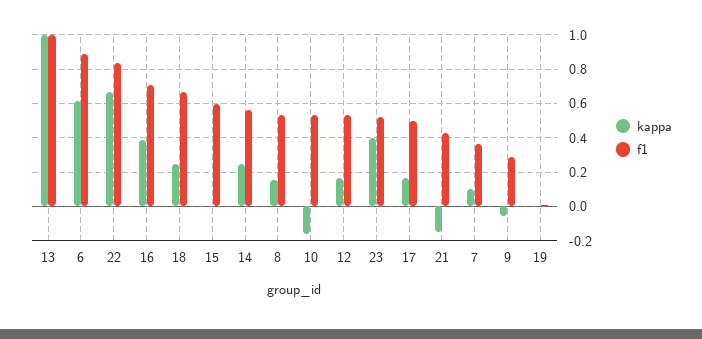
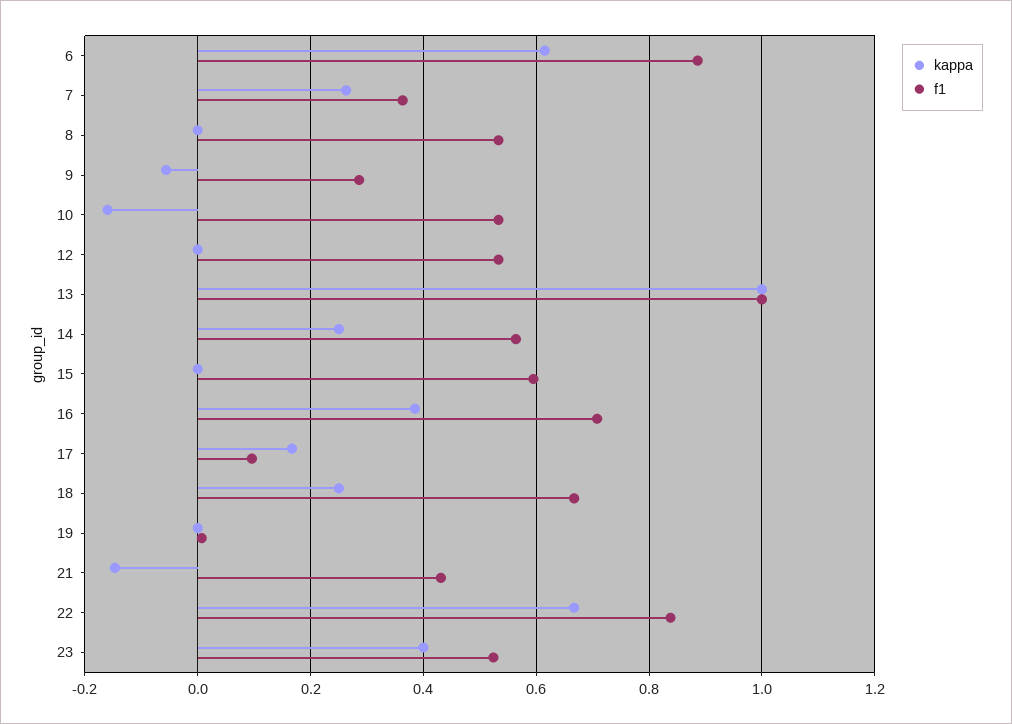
kappa, 8: 0.15 -> 0
kappa, 12: 0.15 -> 0
f1, 17: 0.5 -> 0.1
kappa, 7: 0.1 -> 0.26

